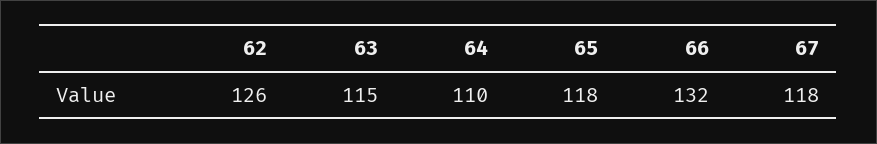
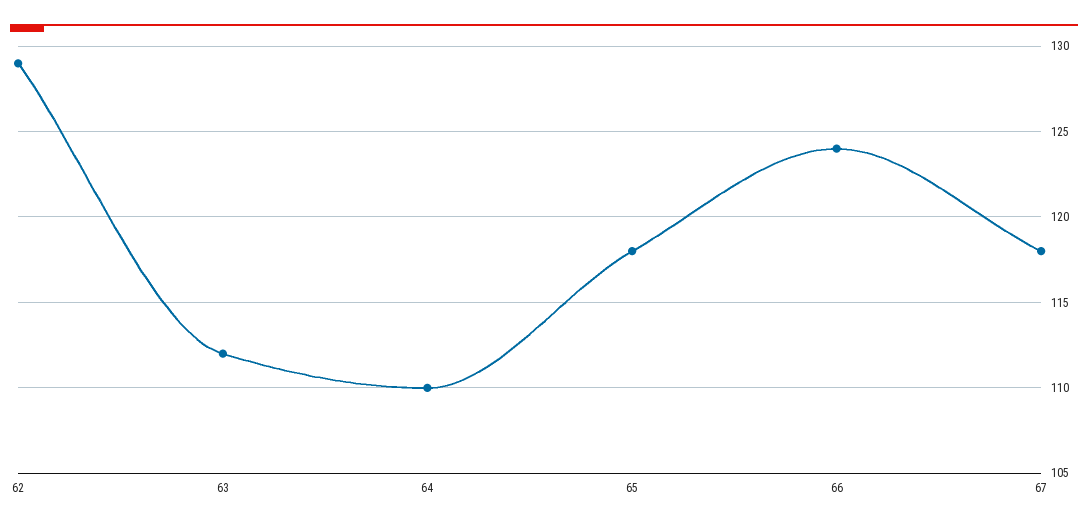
62: 126 -> 129
63: 115 -> 112
66: 132 -> 124

